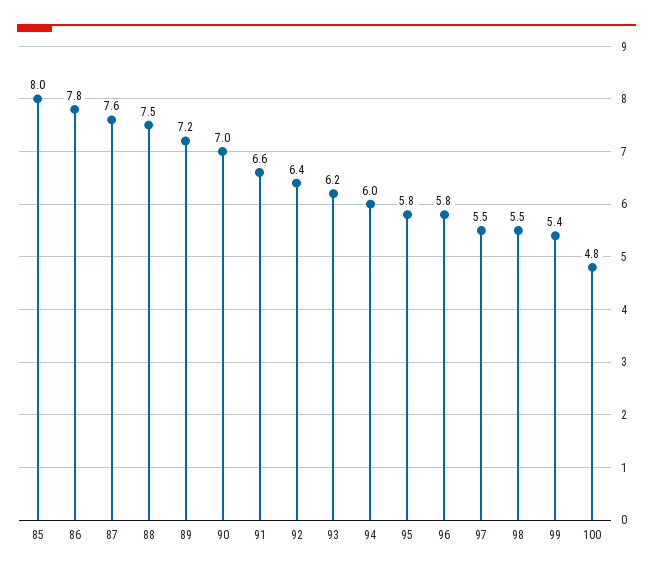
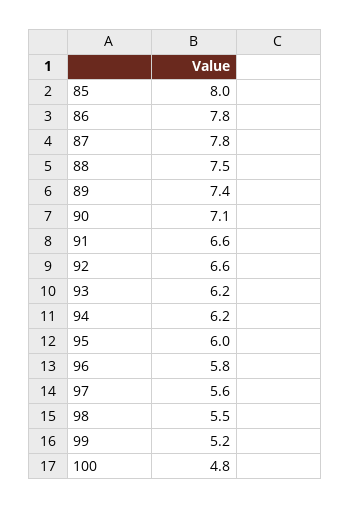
87: 7.6 -> 7.8
89: 7.2 -> 7.4
90: 7 -> 7.1
92: 6.4 -> 6.6
94: 6 -> 6.2
95: 5.8 -> 6
97: 5.5 -> 5.6
99: 5.4 -> 5.2

